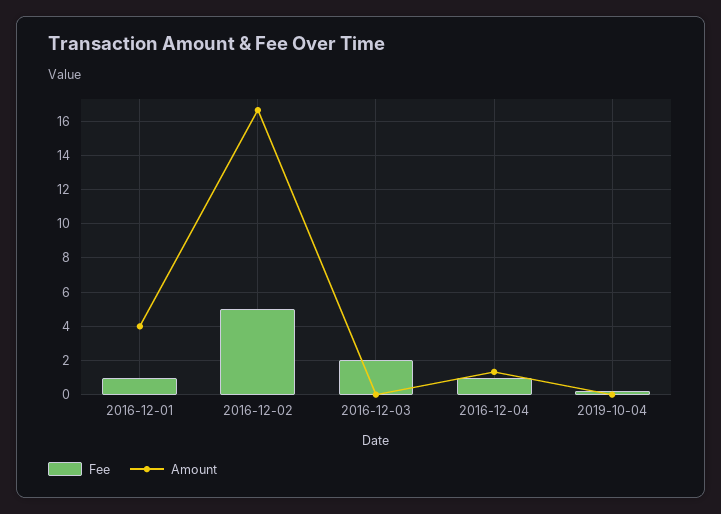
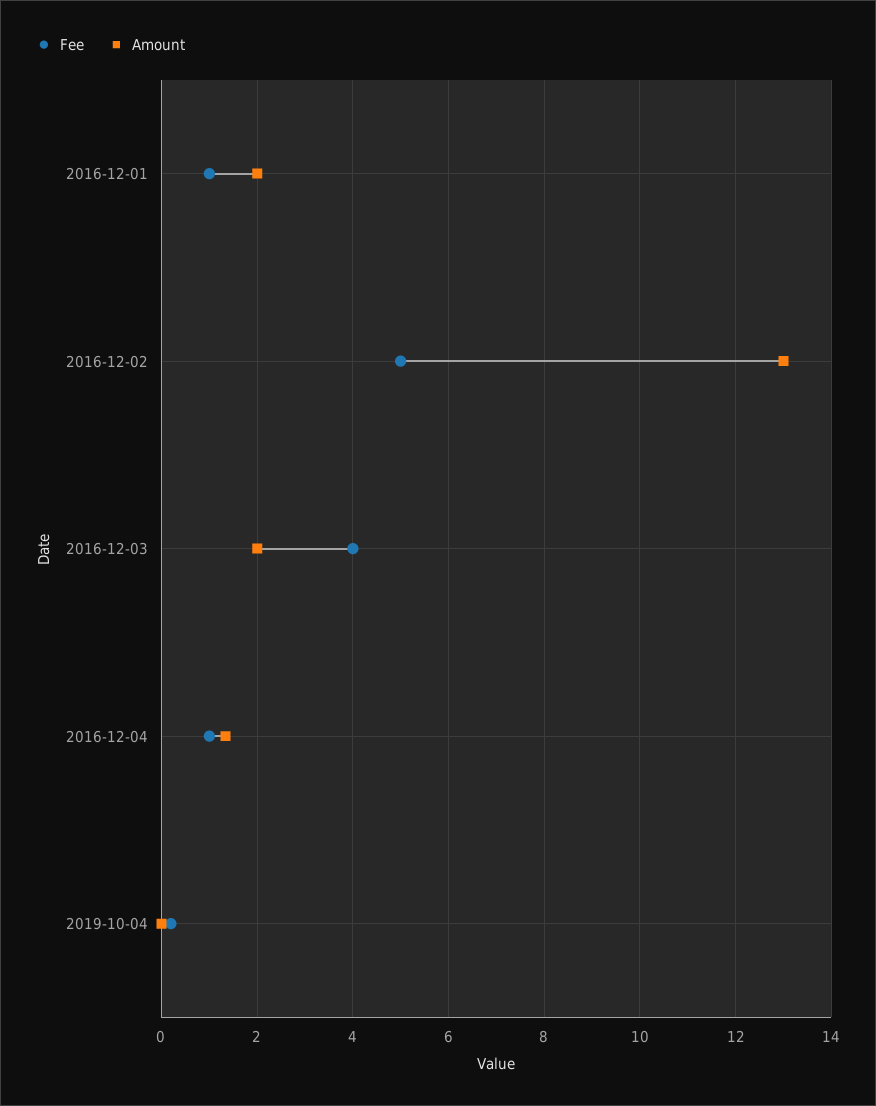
Amount, 2016-12-01: 4 -> 2
Amount, 2016-12-02: 16.5 -> 13
Fee, 2016-12-03: 2 -> 4
Amount, 2016-12-03: 0 -> 2

